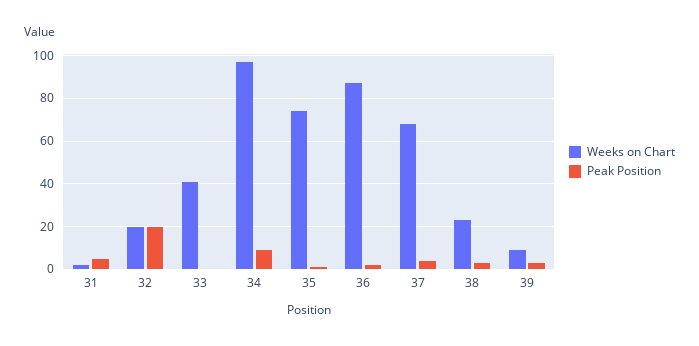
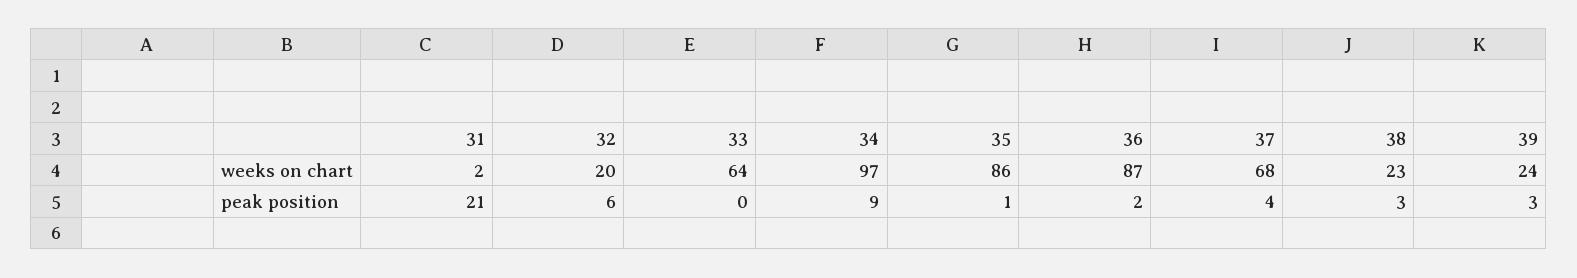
Peak Position, 31: 5 -> 21
Peak Position, 32: 20 -> 6
Weeks on Chart, 33: 40 -> 64
Weeks on Chart, 35: 75 -> 86
Weeks on Chart, 39: 10 -> 24

